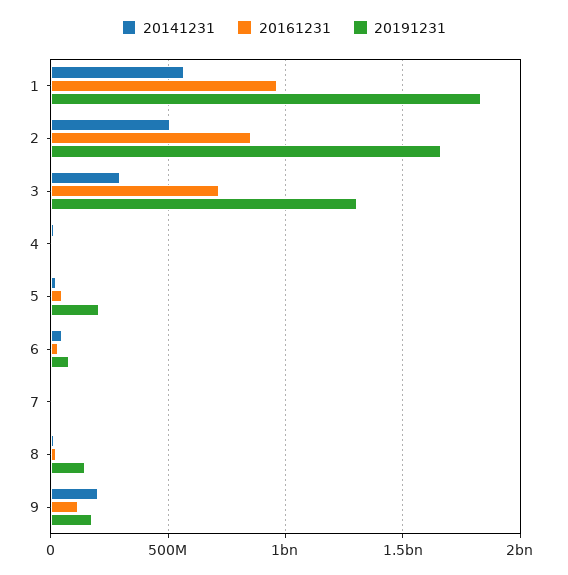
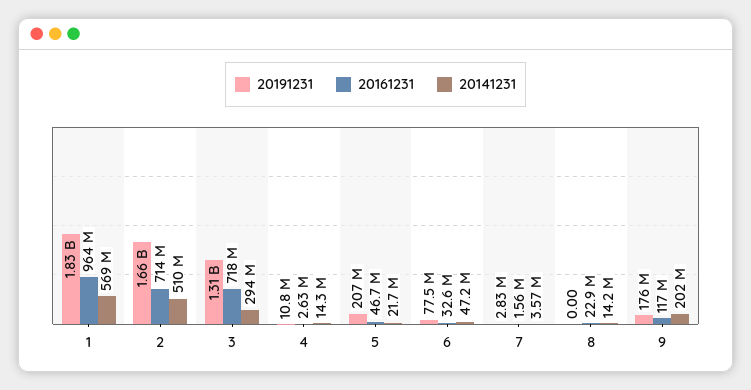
20161231, 2: 850000000 -> 714000000
20191231, 8: 150000000 -> 0

